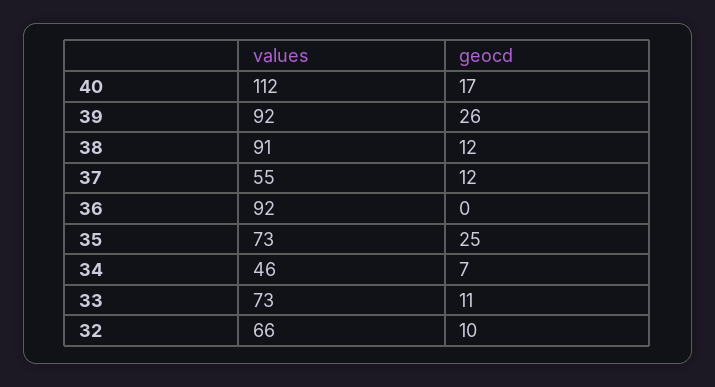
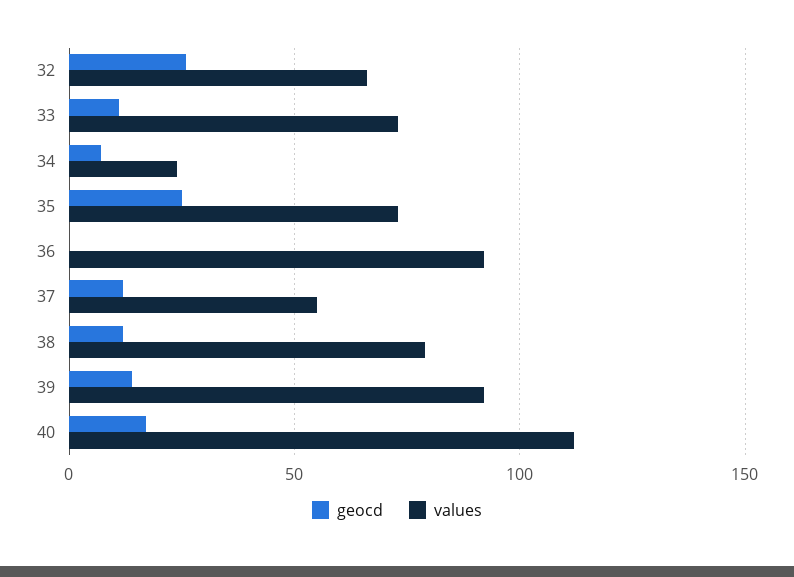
geocd, 39: 26 -> 15
values, 38: 91 -> 80
values, 34: 46 -> 25
geocd, 32: 10 -> 25

